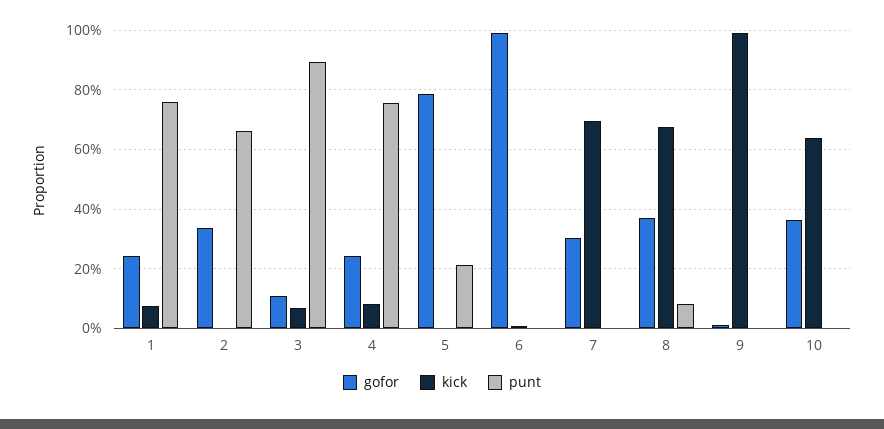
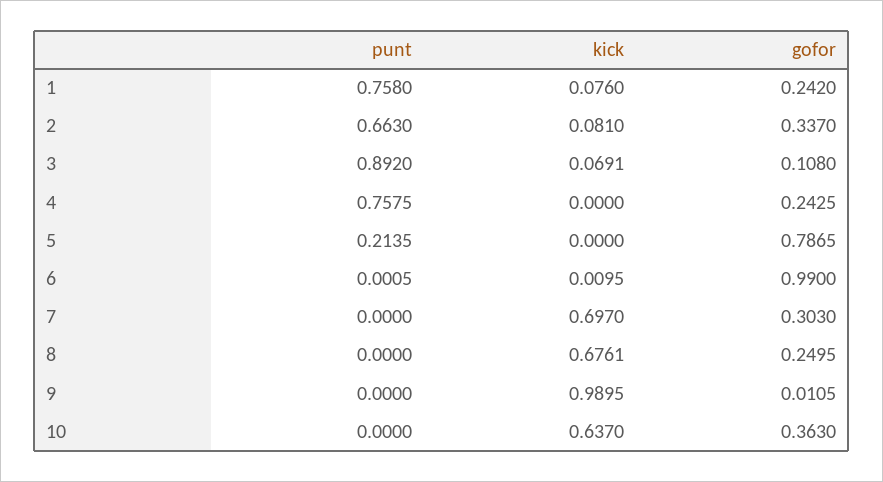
kick, 2: 0 -> 0.081
kick, 4: 0.075 -> 0
gofor, 8: 0.375 -> 0.2495
punt, 8: 0.075 -> 0

